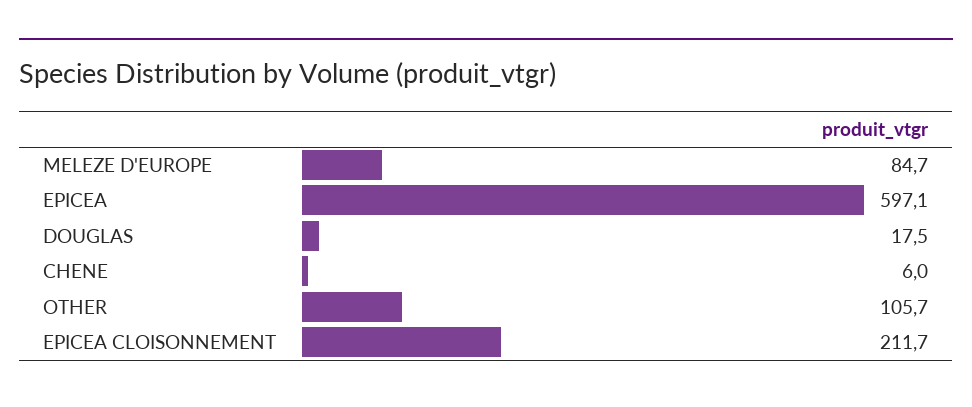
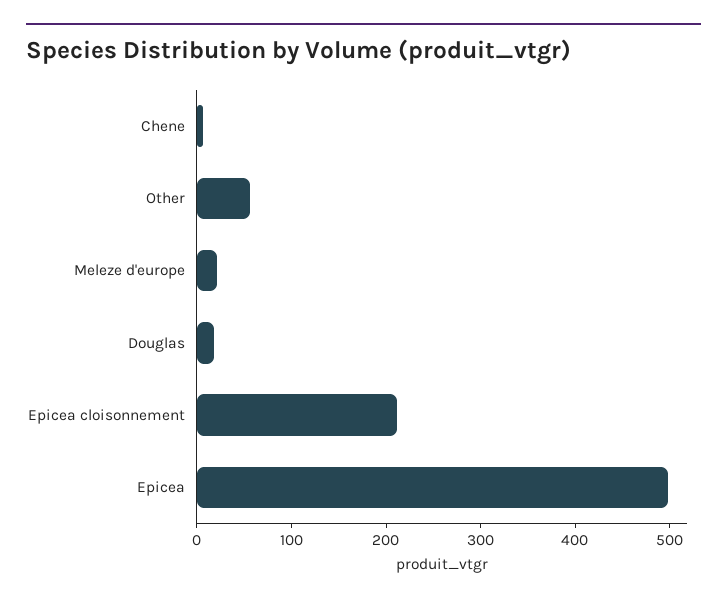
MELEZE D'EUROPE: 84.7 -> 20
EPICEA: 597.1 -> 500
OTHER: 105.7 -> 60

